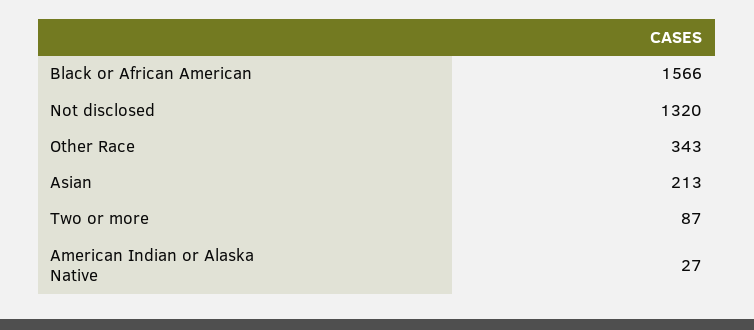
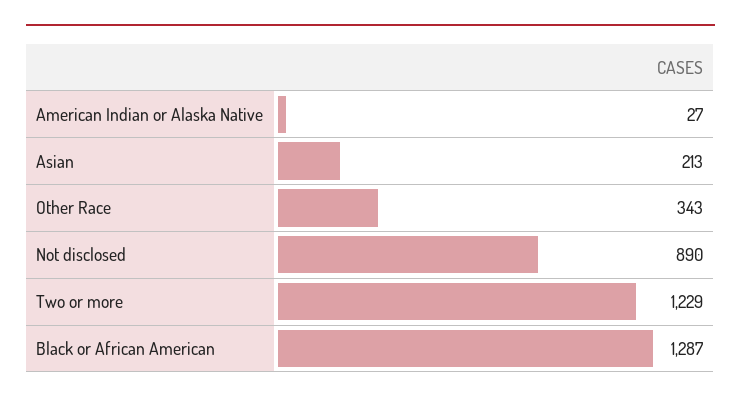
Black or African American: 1566 -> 1287
Not disclosed: 1320 -> 890
Two or more: 87 -> 1229

